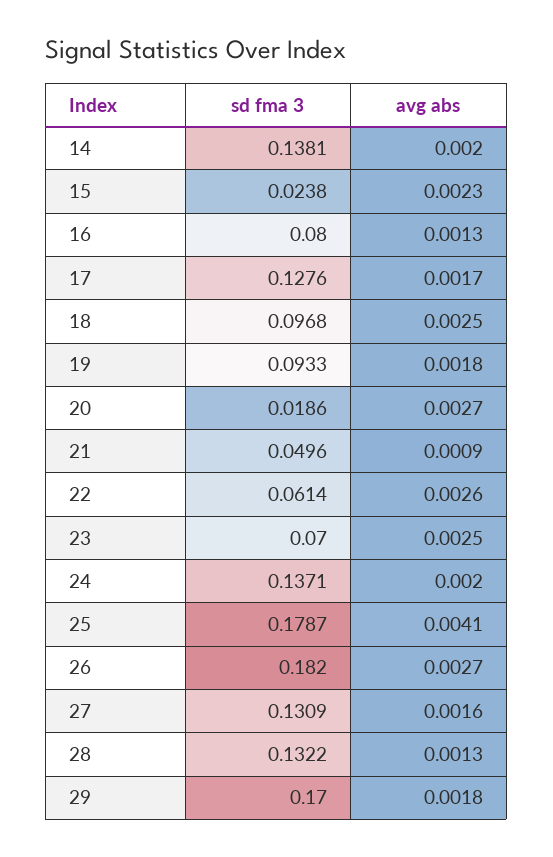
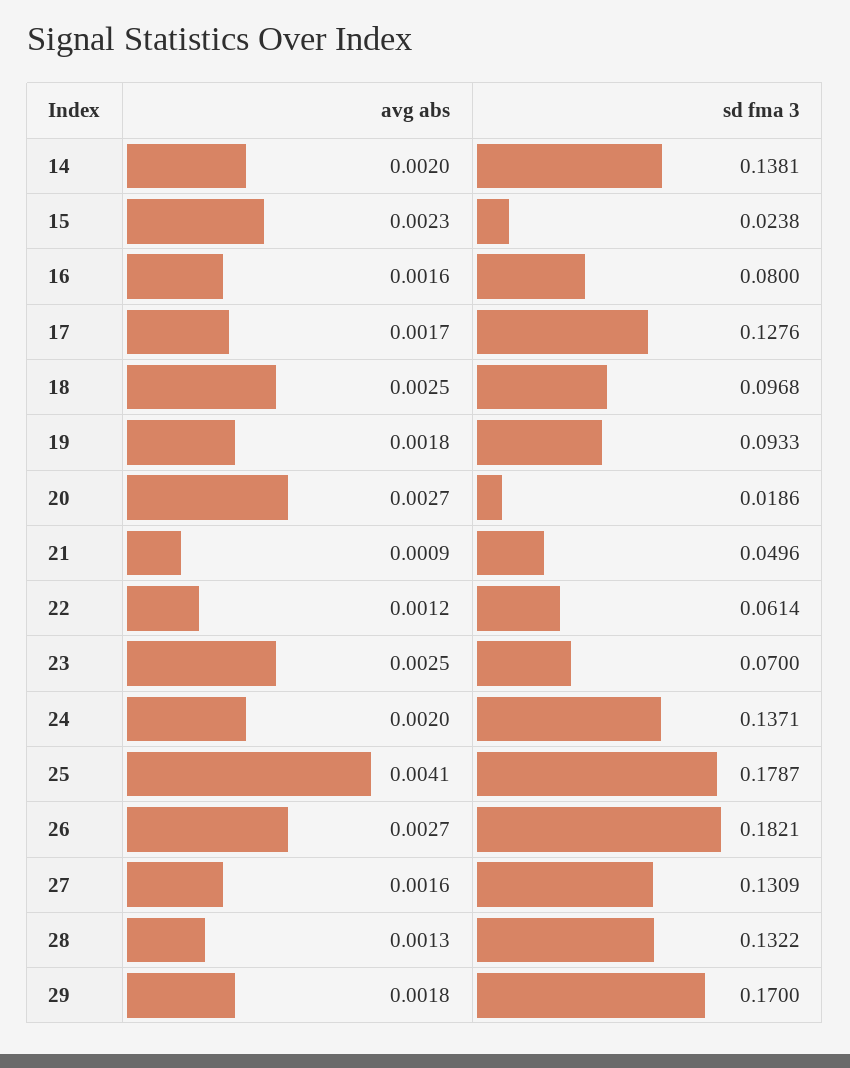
avg abs, 16: 0.0013 -> 0.0016
avg abs, 22: 0.0026 -> 0.0012
sd fma 3, 26: 0.182 -> 0.1821

